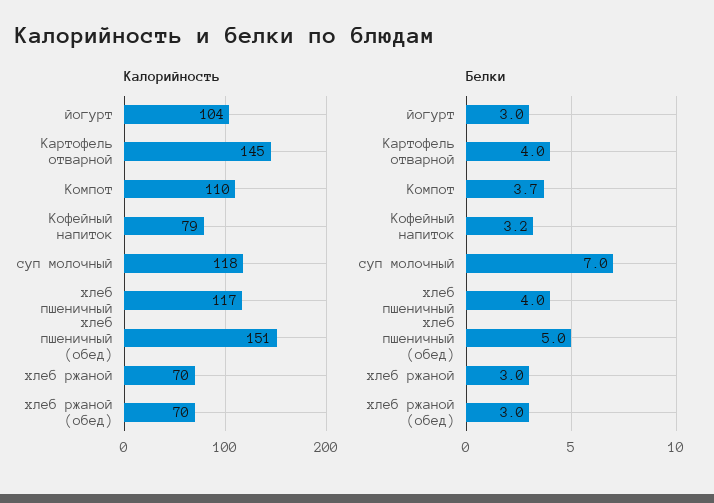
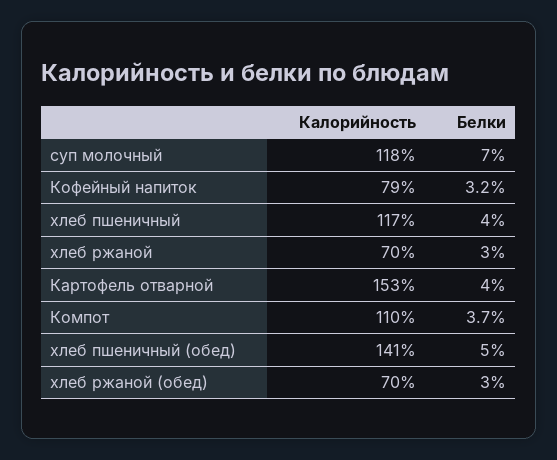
Калорийность, йогурт: 104 -> none
Калорийность, Картофель отварной: 145 -> 153
Калорийность, хлеб пшеничный (обед): 151 -> 141
Белки, йогурт: 3 -> none

